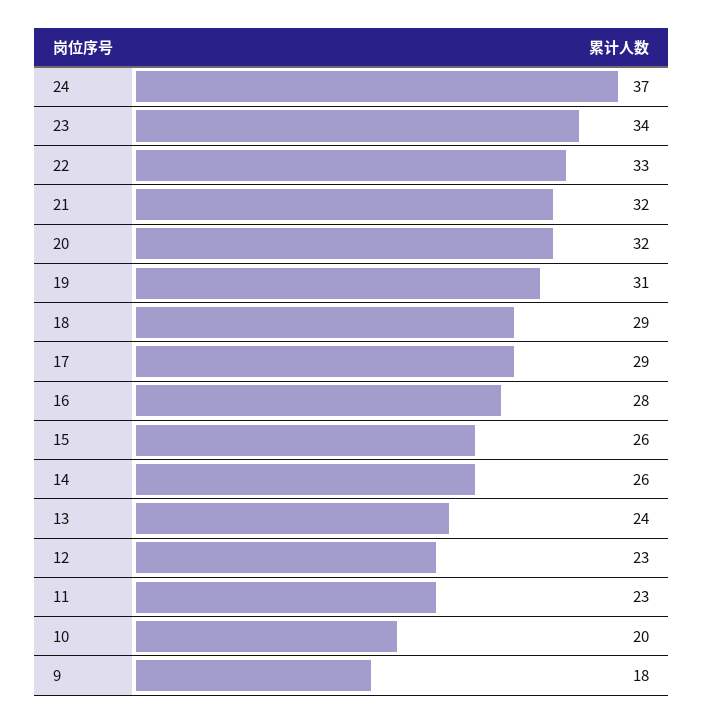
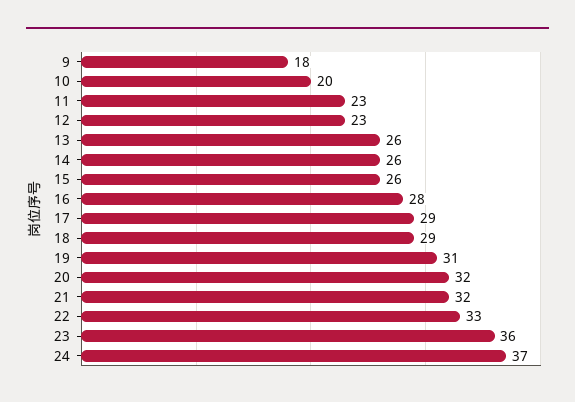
23: 34 -> 36
13: 24 -> 26

